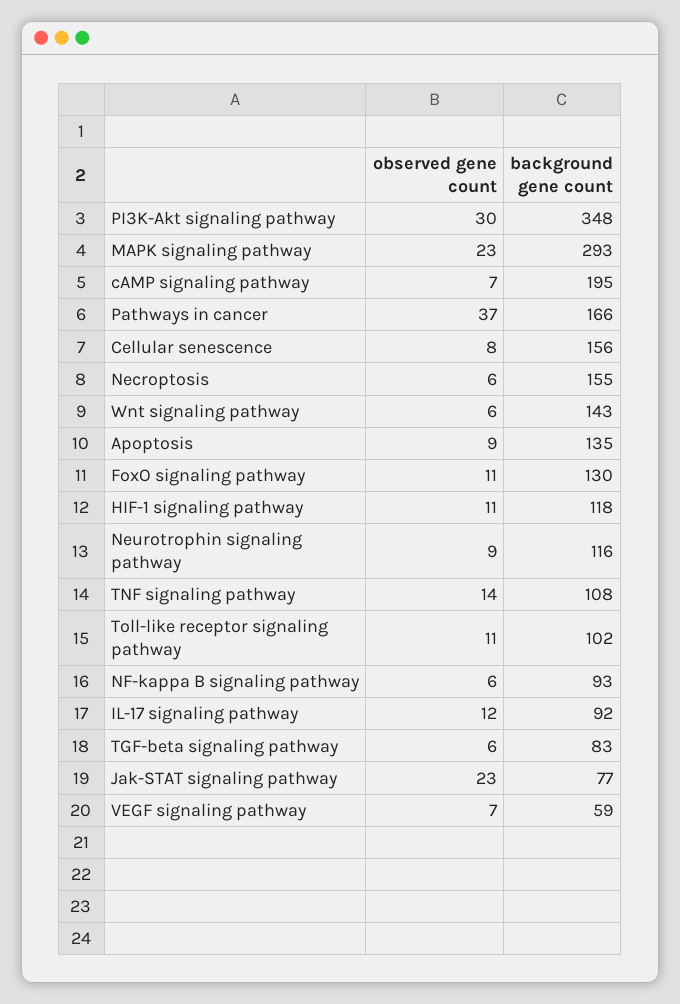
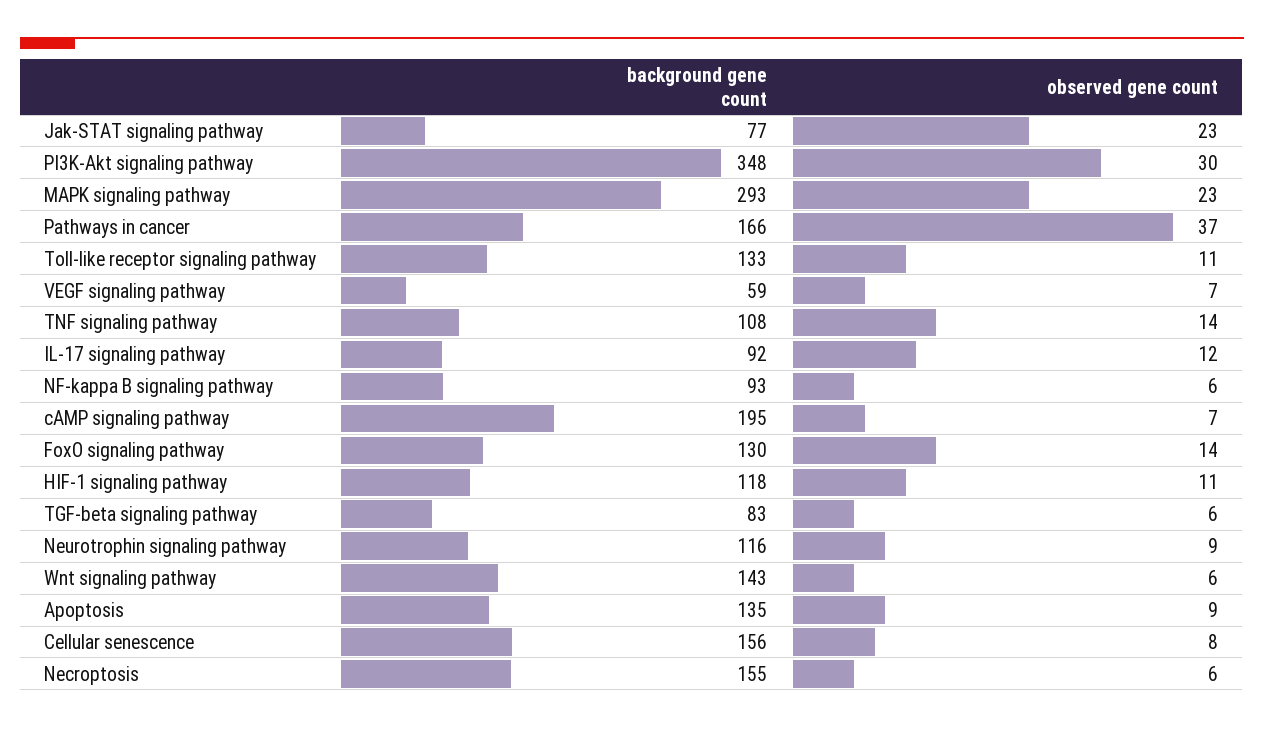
observed gene count, FoxO signaling pathway: 11 -> 14
background gene count, Toll-like receptor signaling pathway: 102 -> 133

